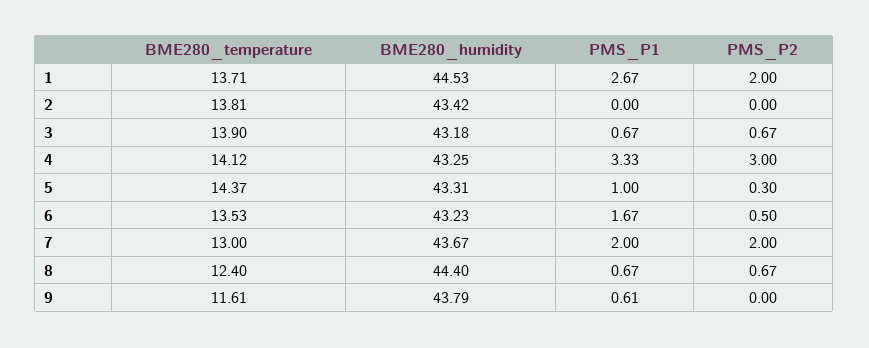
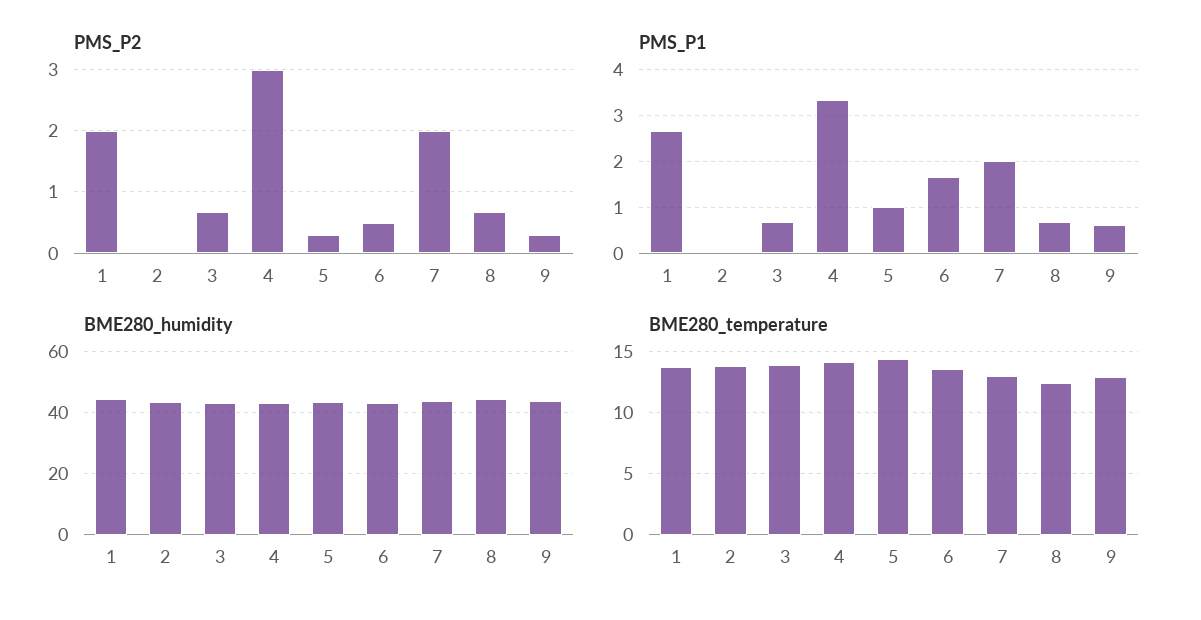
BME280_temperature, 9: 11.61 -> 13
PMS_P2, 9: 0 -> 0.3

